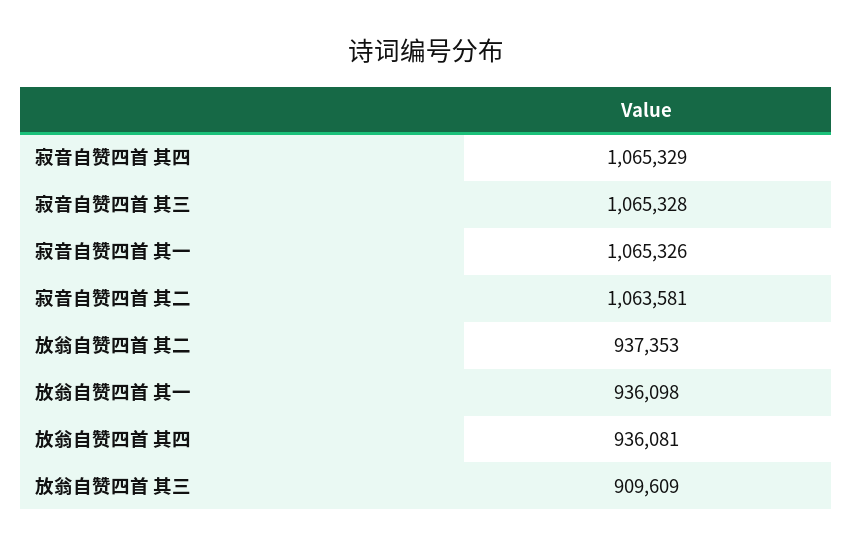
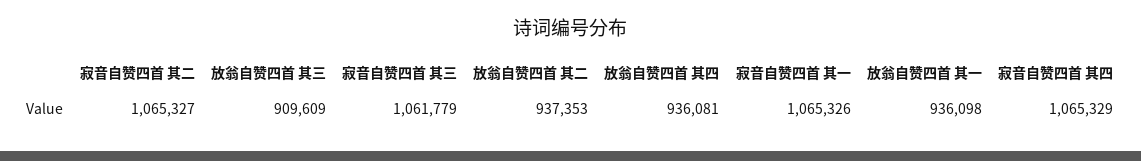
寂音自赞四首 其三: 1065328 -> 1061779
寂音自赞四首 其二: 1063581 -> 1065327

